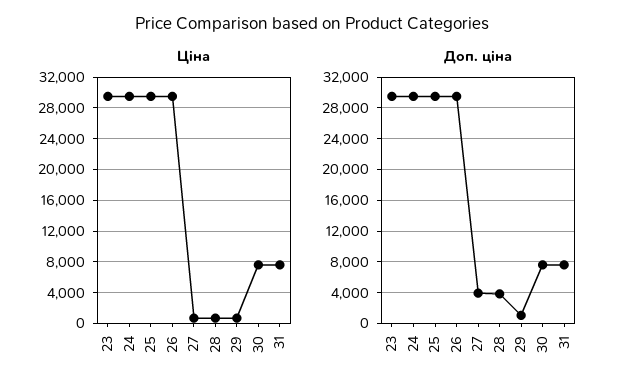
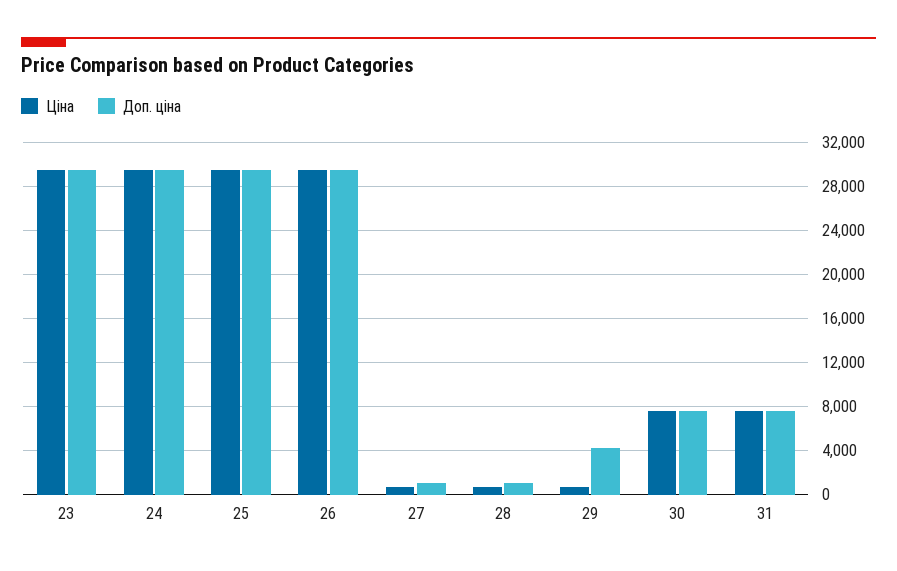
Доп. ціна, 27: 4000 -> 1000
Доп. ціна, 28: 4000 -> 1000
Доп. ціна, 29: 1000 -> 4000

